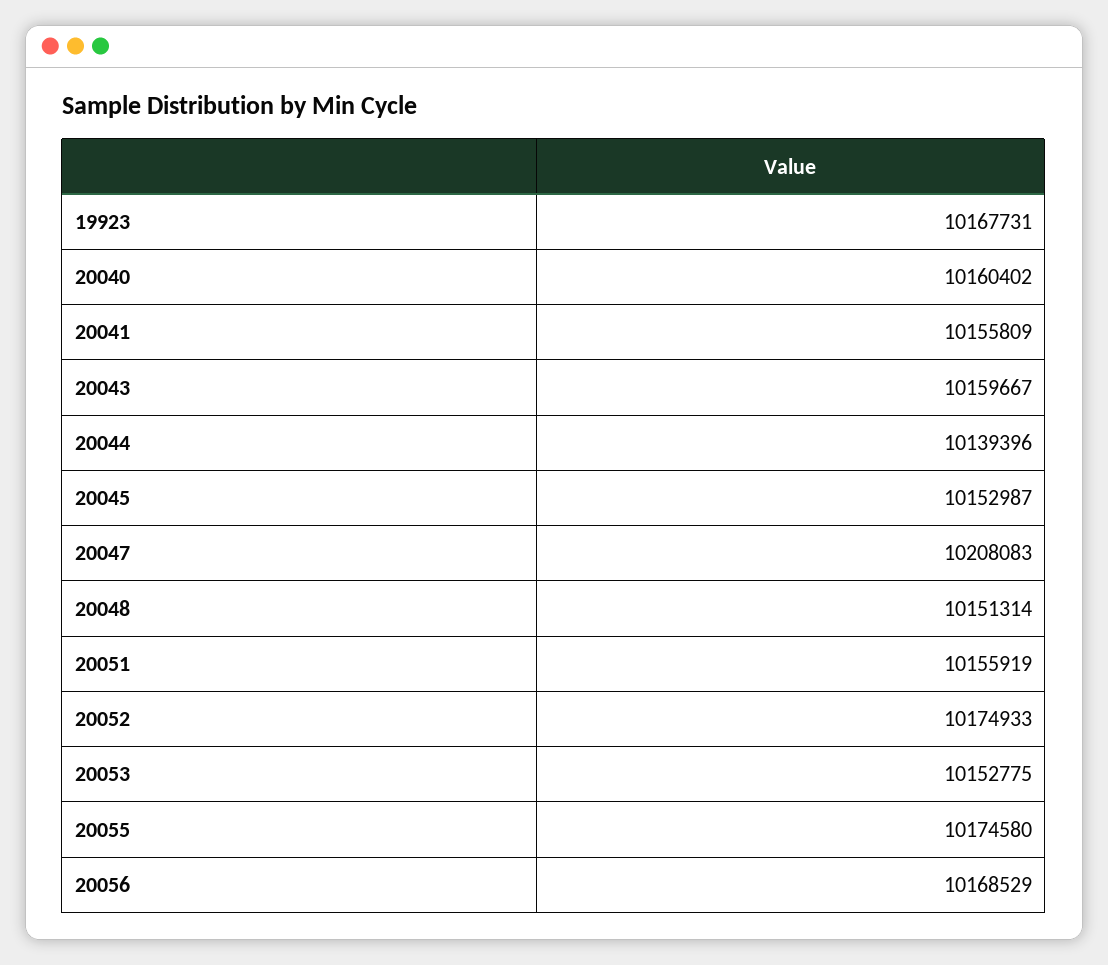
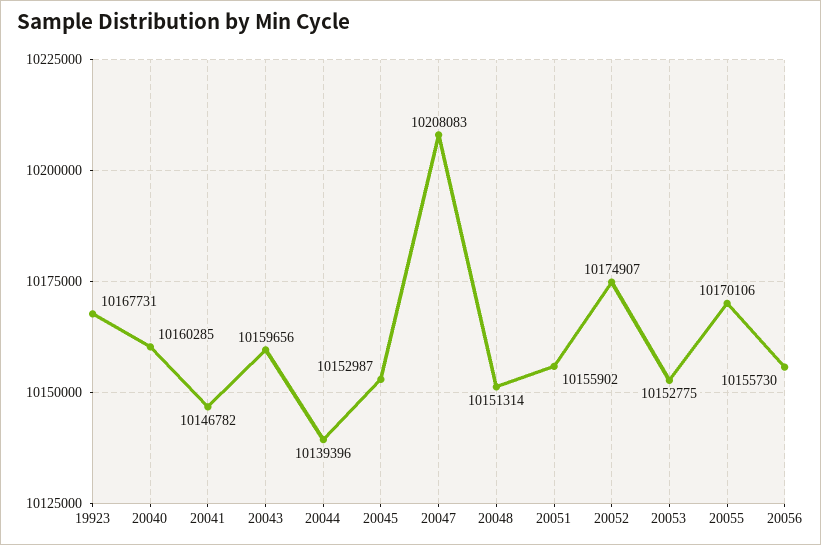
20040: 10160402 -> 10160285
20041: 10155809 -> 10146782
20043: 10159667 -> 10159656
20051: 10155919 -> 10155902
20052: 10174933 -> 10174907
20055: 10174580 -> 10170106
20056: 10168529 -> 10155730

